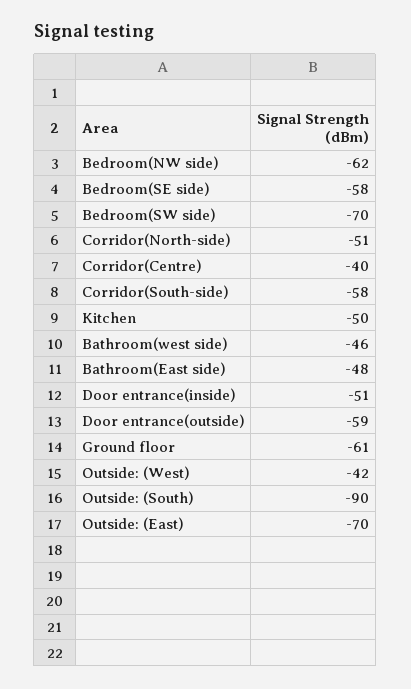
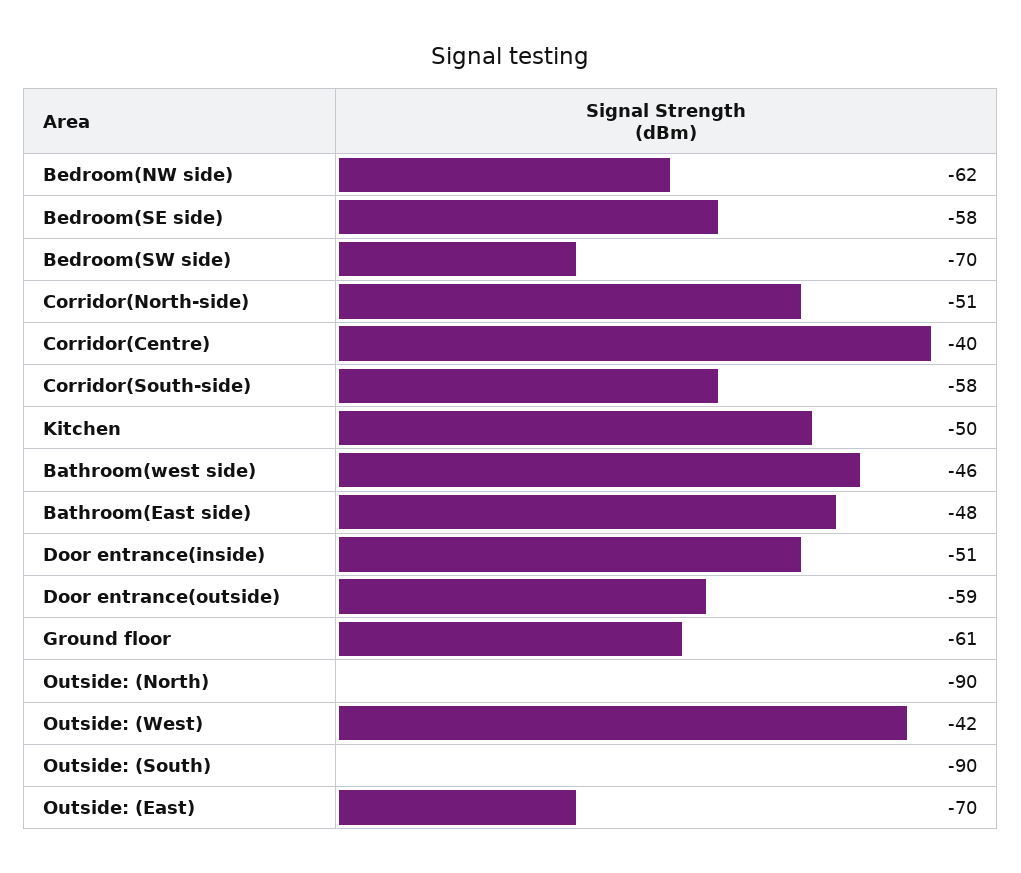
Outside: (North): none -> -90

